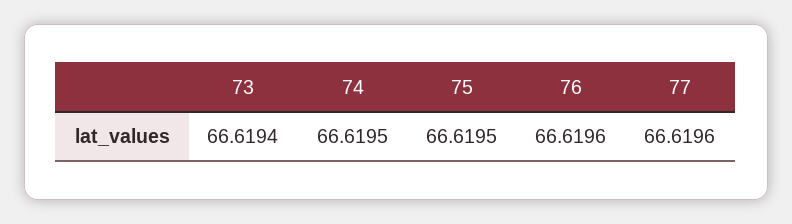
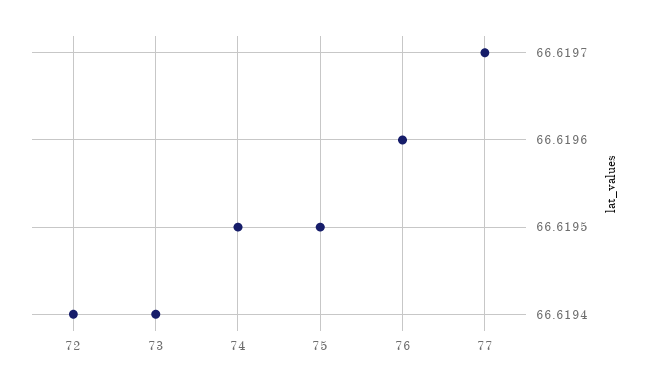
77: 66.6196 -> 66.6197
72: none -> 66.6194

